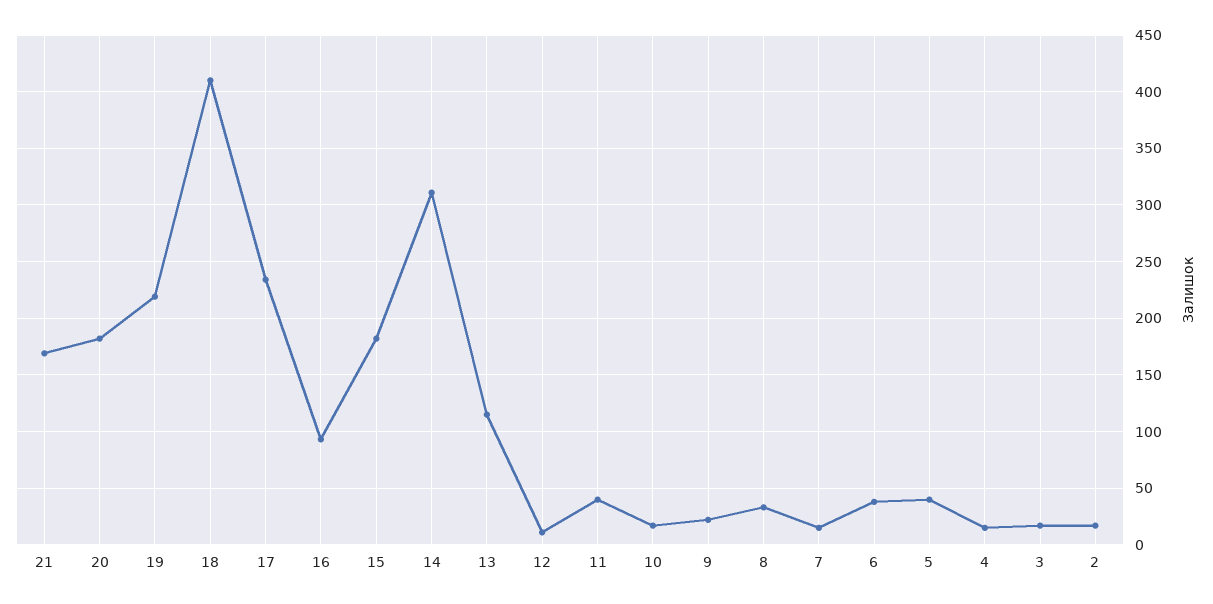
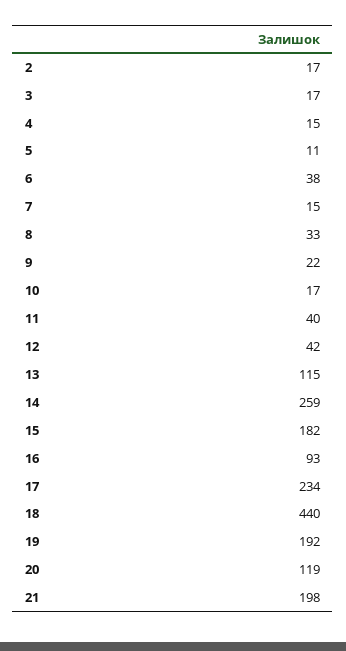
21: 170 -> 198
20: 180 -> 119
19: 220 -> 192
18: 410 -> 440
14: 310 -> 259
12: 10 -> 42
5: 40 -> 11

